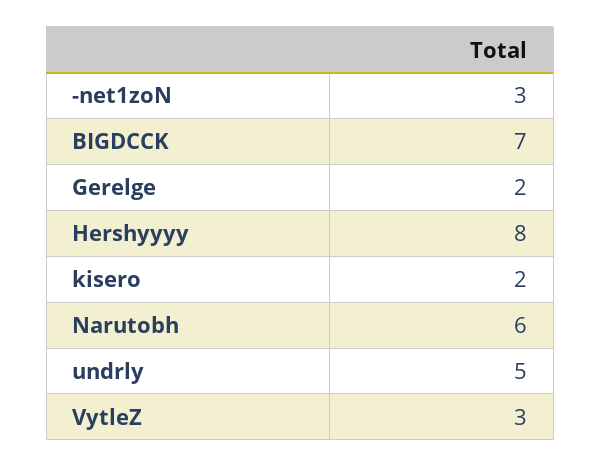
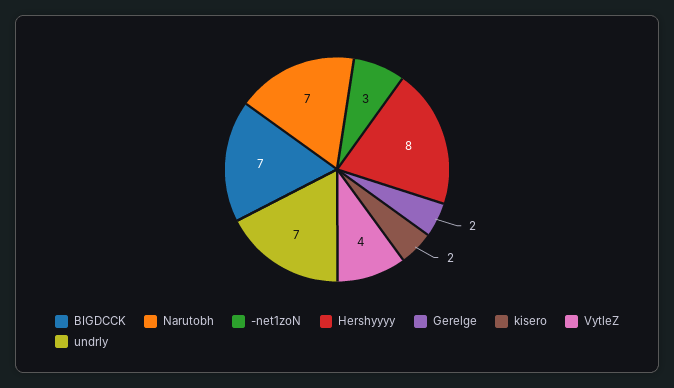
Narutobh: 6 -> 7
undrly: 5 -> 7
VytleZ: 3 -> 4

